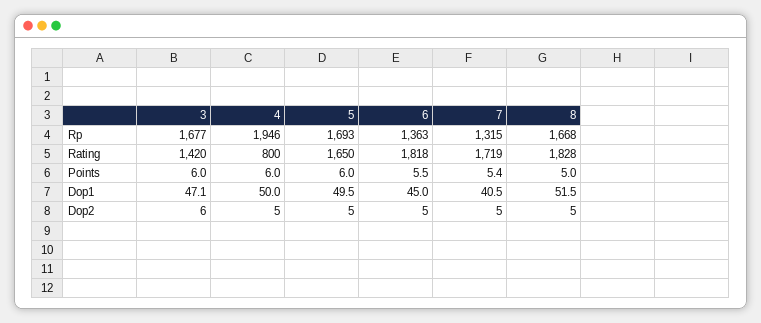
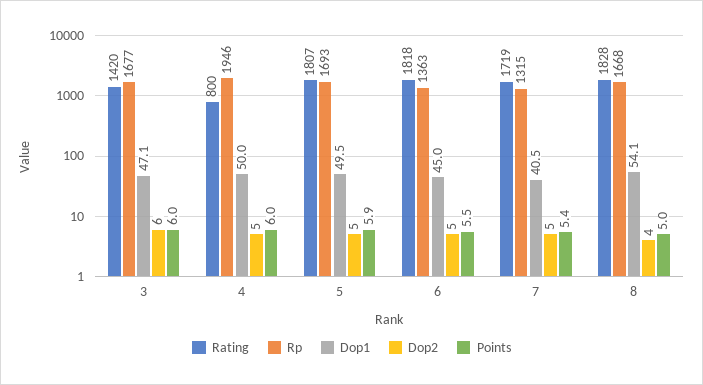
Rating, 5: 1650 -> 1807
Points, 5: 6 -> 5.9
Dop1, 8: 51.5 -> 54.1
Dop2, 8: 5 -> 4

